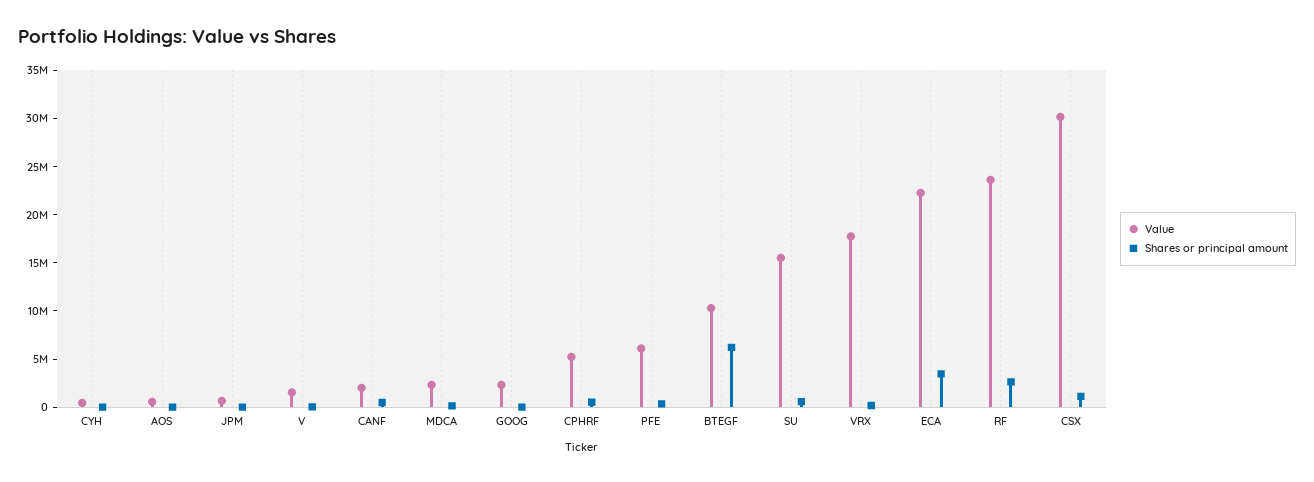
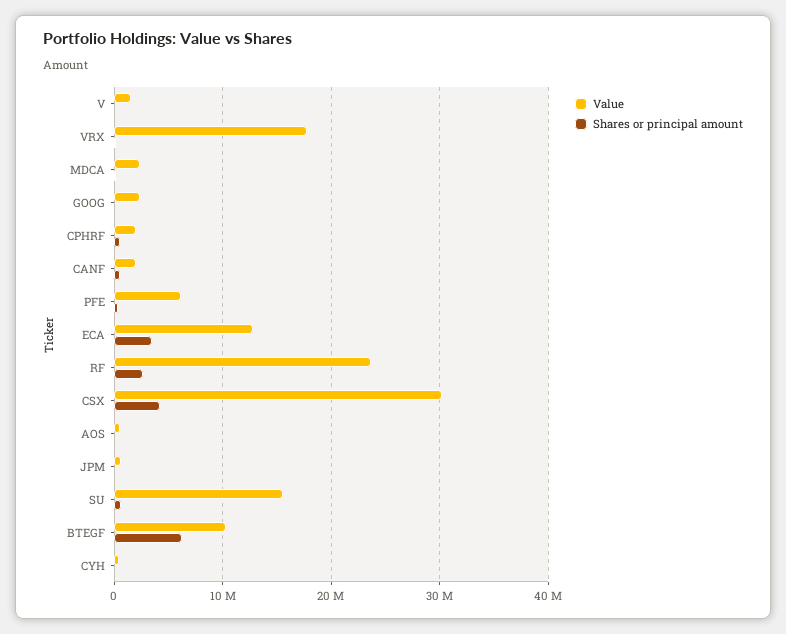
Value, CPHRF: 5000000 -> 2000000
Value, ECA: 22000000 -> 13000000
Shares or principal amount, CSX: 1000000 -> 4000000

